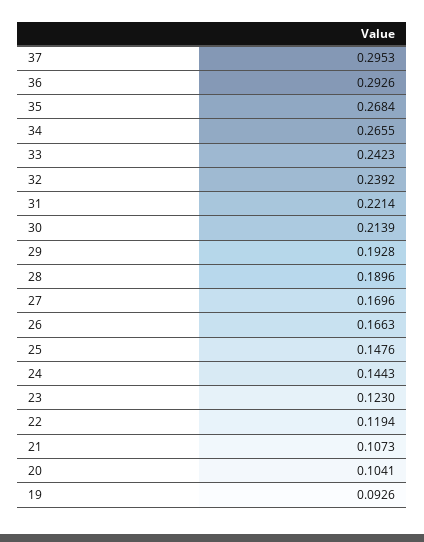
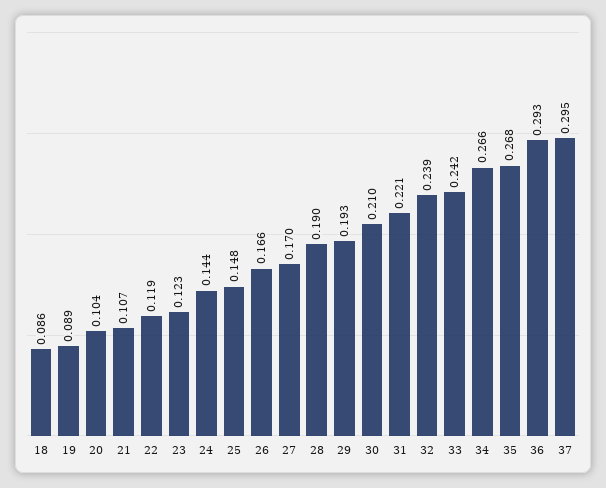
30: 0.2139 -> 0.21
19: 0.0926 -> 0.089
18: none -> 0.086

